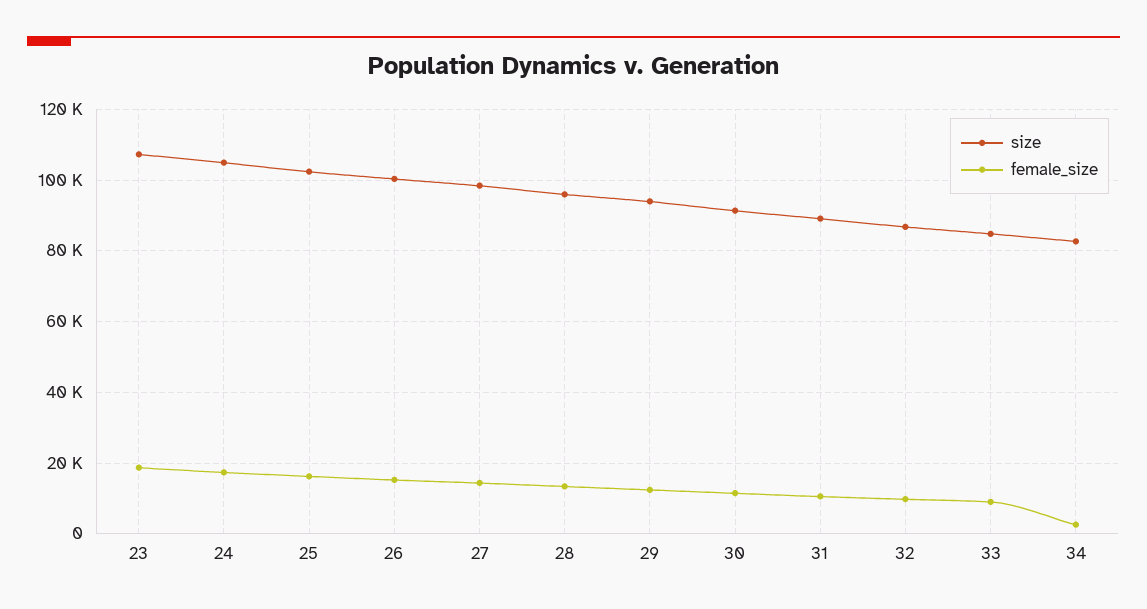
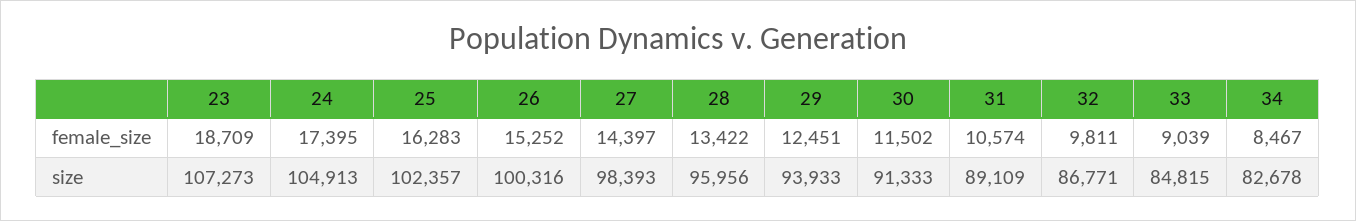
female_size, 34: 2000 -> 8467

